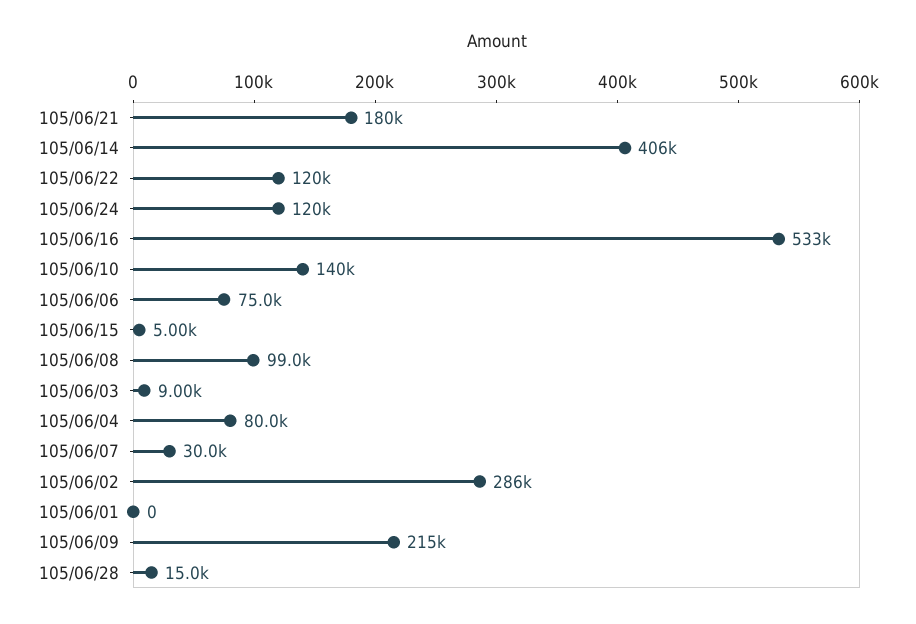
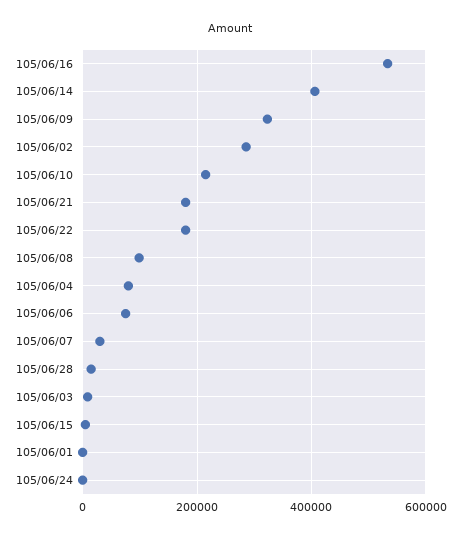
105/06/22: 120000 -> 180000
105/06/24: 120000 -> 0
105/06/10: 140000 -> 220000
105/06/09: 215000 -> 320000

